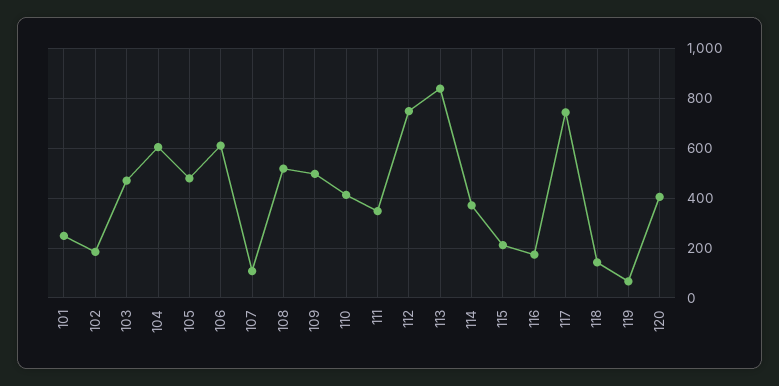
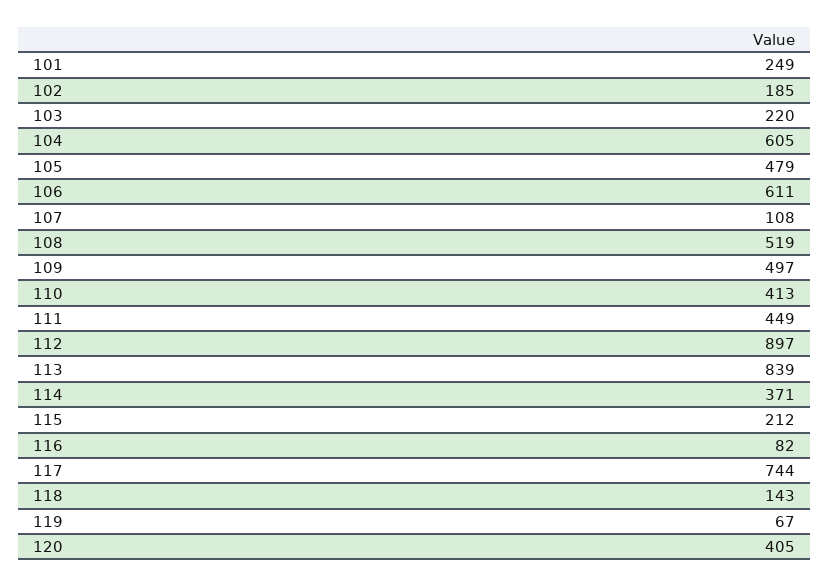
103: 475 -> 220
111: 350 -> 449
112: 750 -> 897
116: 175 -> 82

